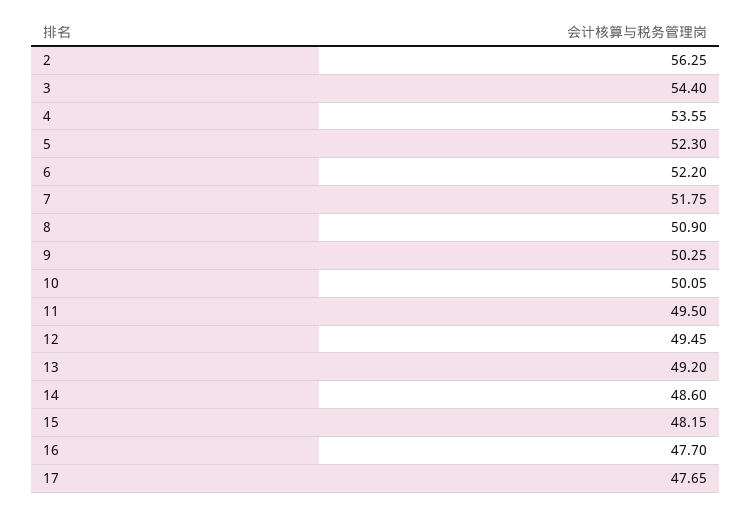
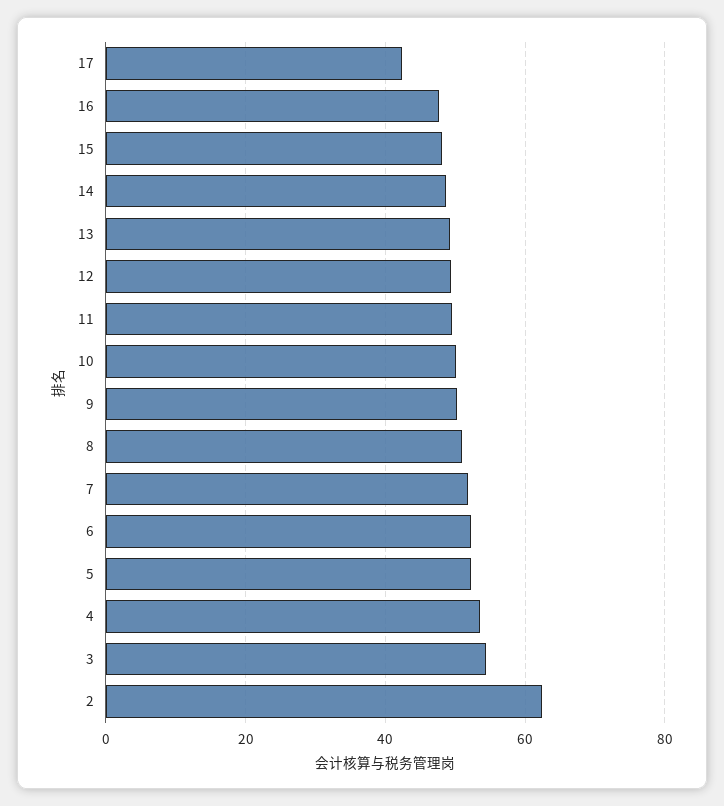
2: 56.25 -> 62
17: 47.65 -> 42

